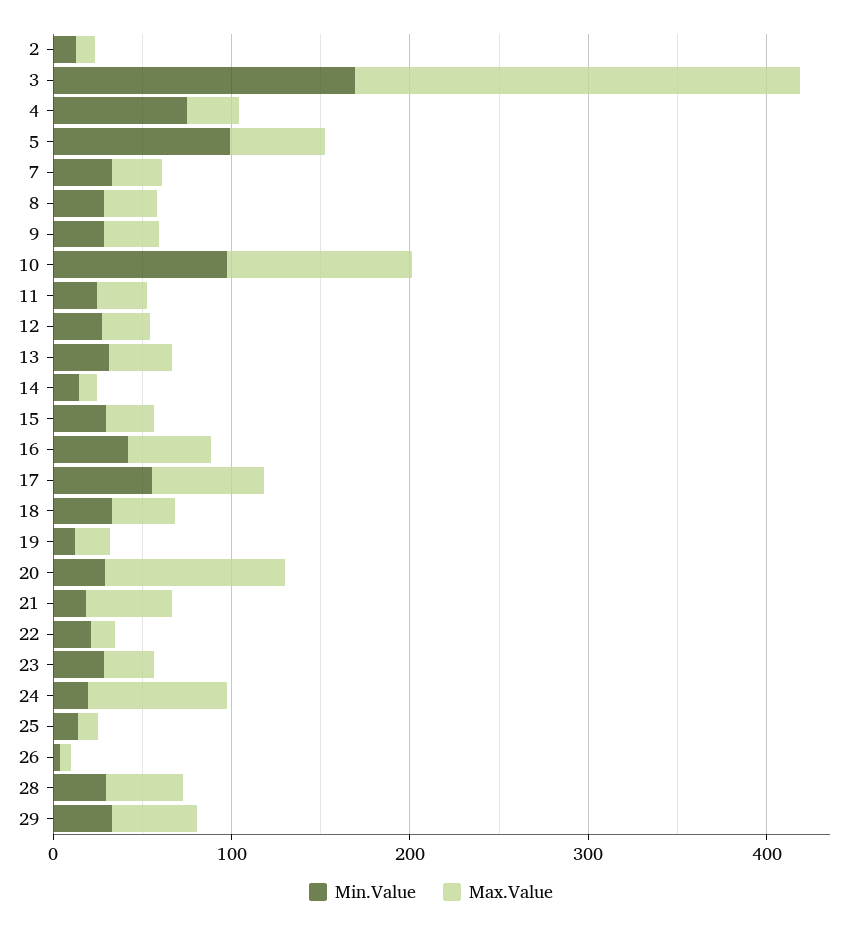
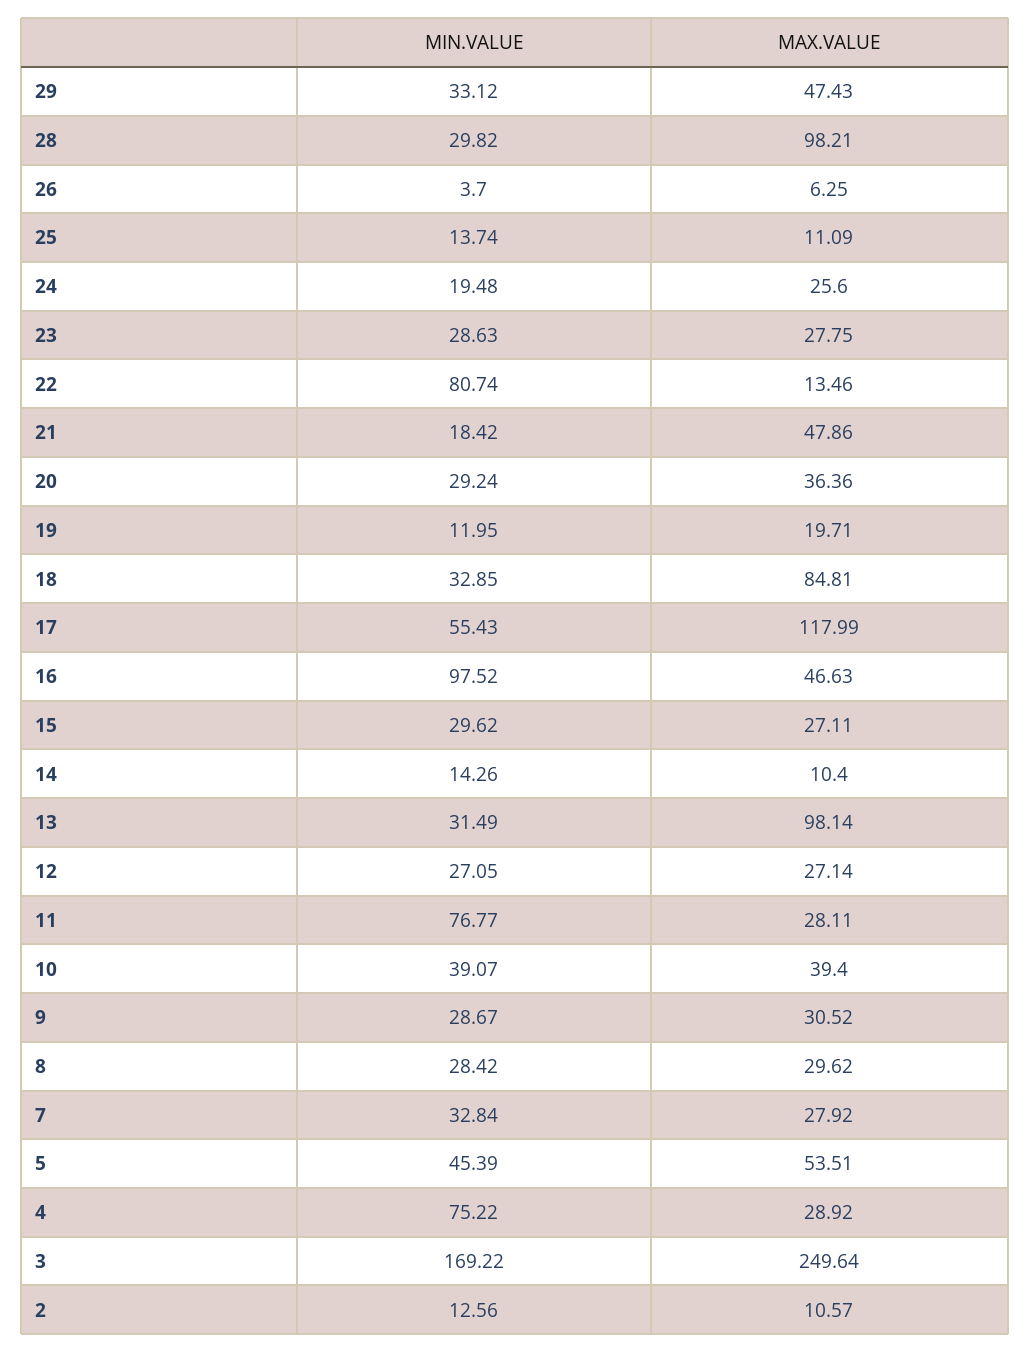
Min.Value, 5: 100 -> 45.39
Min.Value, 10: 100 -> 39.07
Max.Value, 10: 100 -> 39.4
Min.Value, 11: 20 -> 76.77
Max.Value, 13: 40 -> 98.14
Min.Value, 16: 40 -> 97.52
Max.Value, 17: 60 -> 117.99
Max.Value, 18: 40 -> 84.81
Max.Value, 20: 100 -> 36.36
Min.Value, 22: 20 -> 80.74
Max.Value, 24: 80 -> 25.6
Max.Value, 28: 40 -> 98.21

